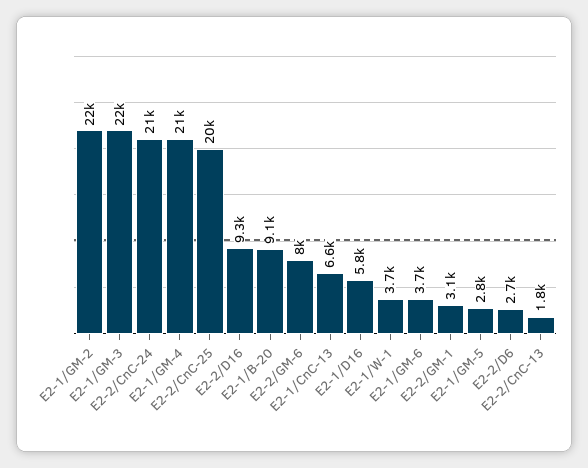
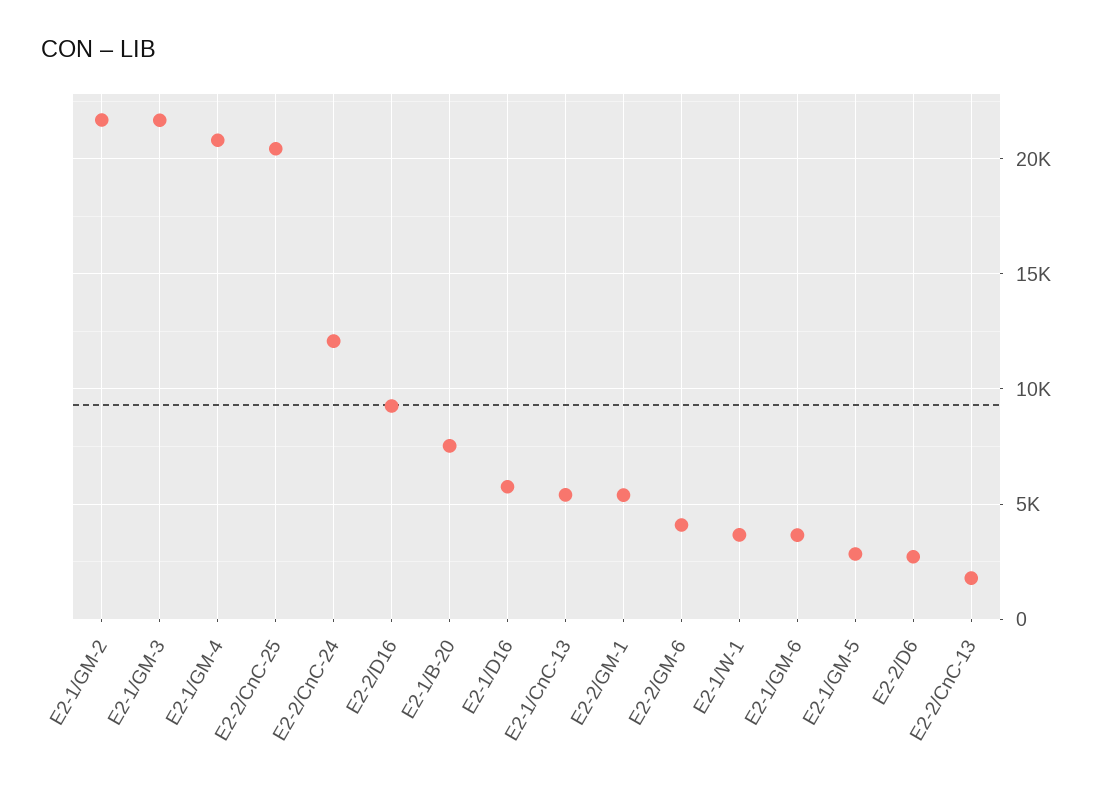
E2-2/CnC-24: 21000 -> 12000
E2-1/B-20: 9100 -> 7500
E2-2/GM-6: 8000 -> 4000
E2-1/CnC-13: 6600 -> 5500
E2-2/GM-1: 3100 -> 5500

